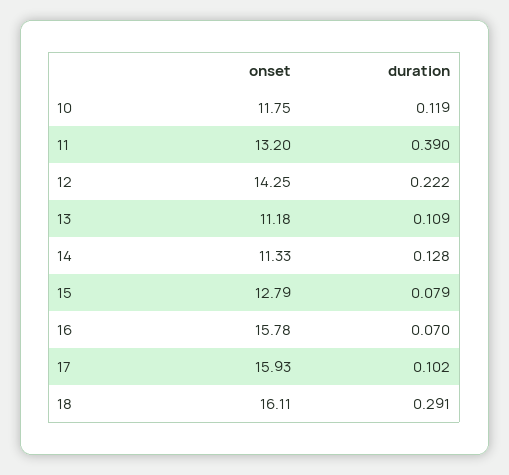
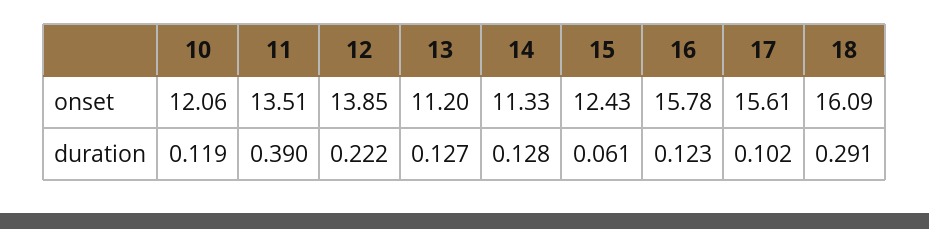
onset, 10: 11.75 -> 12.06
onset, 11: 13.2 -> 13.51
onset, 12: 14.25 -> 13.85
onset, 13: 11.18 -> 11.2
duration, 13: 0.109 -> 0.127
onset, 15: 12.79 -> 12.43
duration, 15: 0.079 -> 0.061
duration, 16: 0.07 -> 0.123
onset, 17: 15.93 -> 15.61
onset, 18: 16.11 -> 16.09

